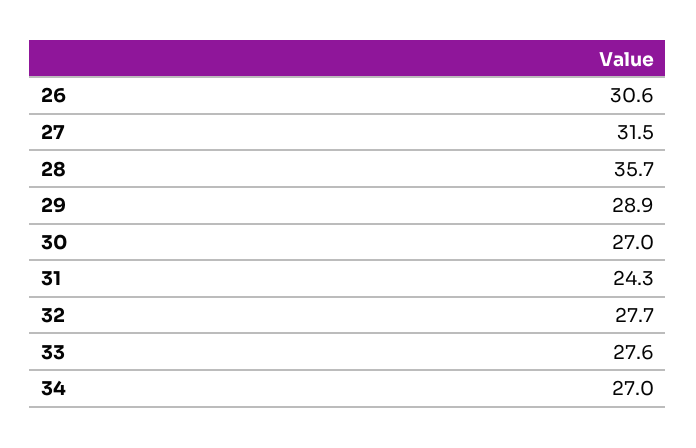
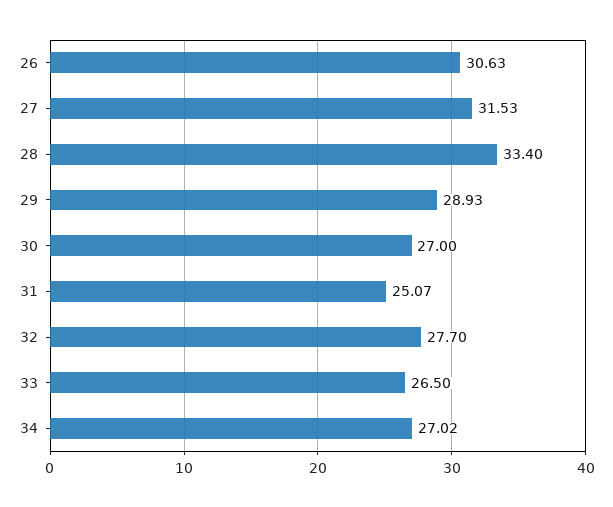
28: 35.7 -> 33.4
31: 24.3 -> 25.07
33: 27.6 -> 26.5

